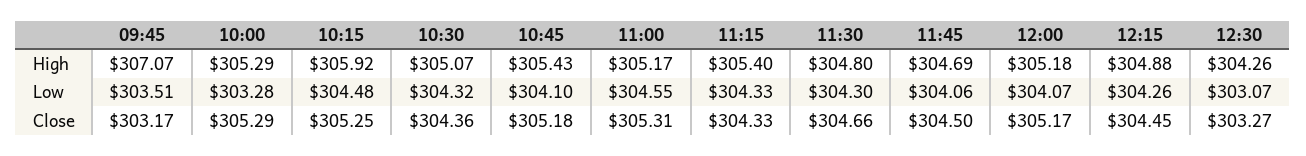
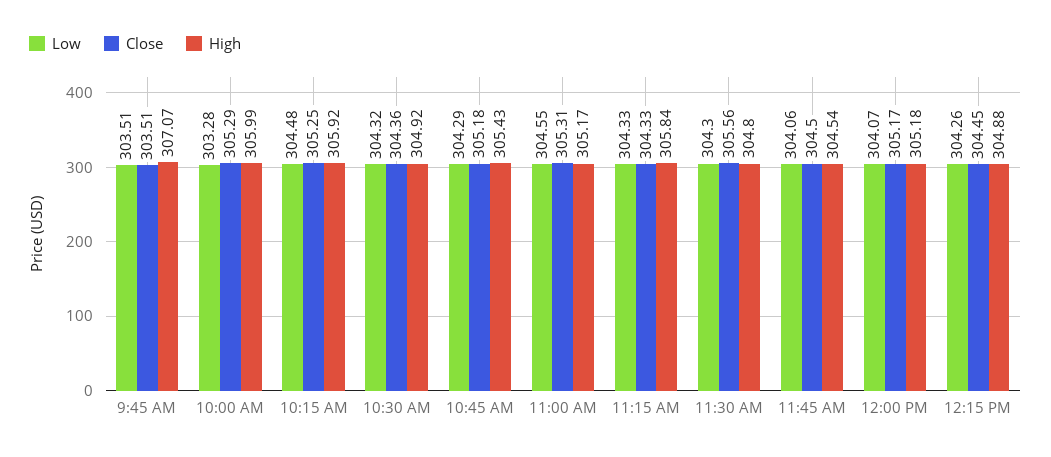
High, 10:00: 305.29 -> 305.99
High, 10:30: 305.07 -> 304.92
High, 11:15: 305.4 -> 305.84
High, 11:45: 304.69 -> 304.54
High, 12:30: 304.26 -> none
Low, 10:45: 304.1 -> 304.29
Low, 12:30: 303.07 -> none
Close, 09:45: 303.17 -> 303.51
Close, 11:30: 304.66 -> 305.56
Close, 12:30: 303.27 -> none

